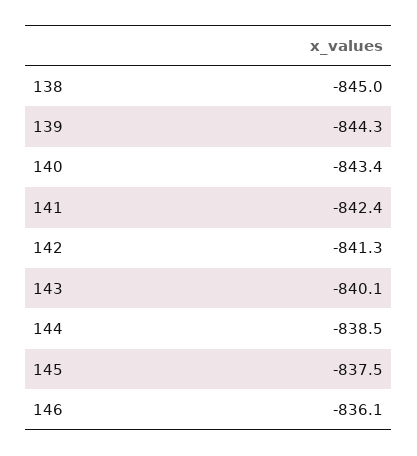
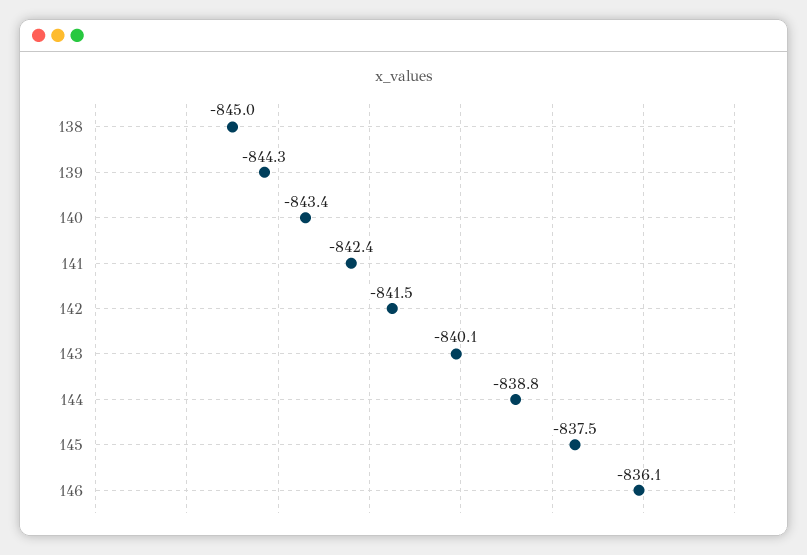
142: -841.3 -> -841.5
144: -838.5 -> -838.8

